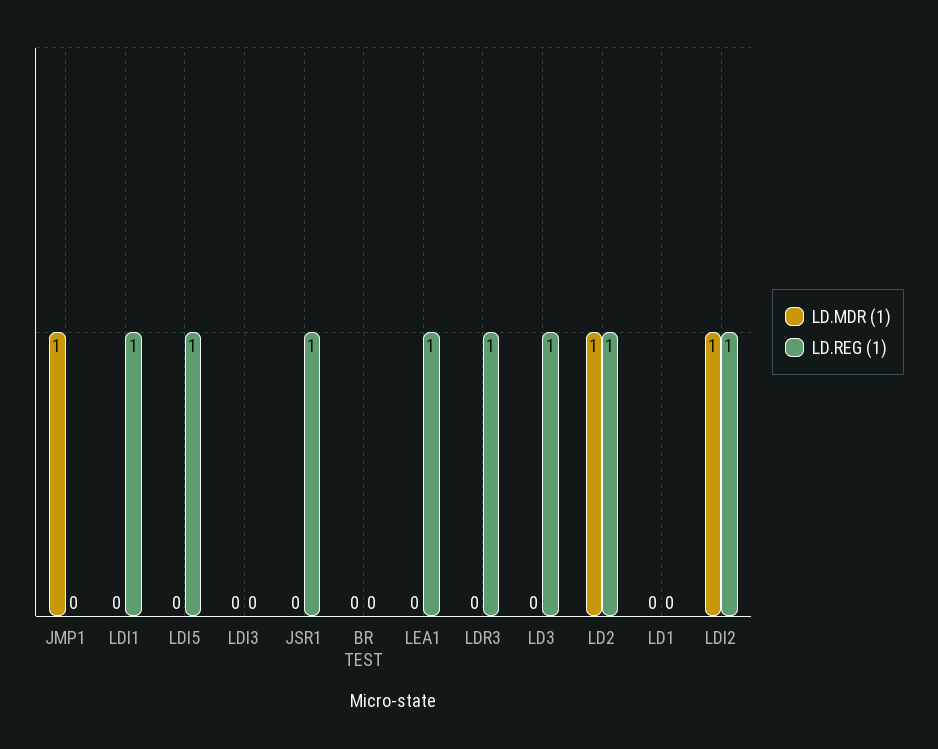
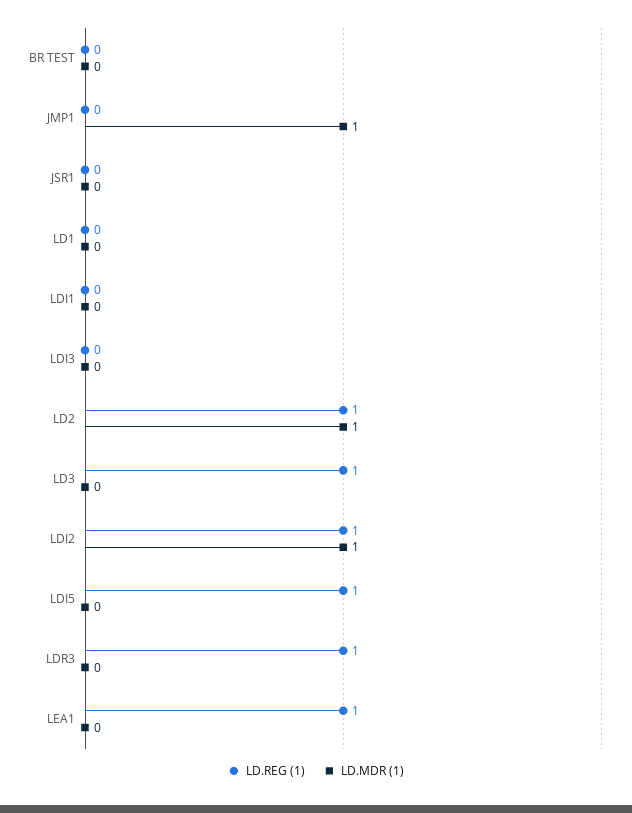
LD.REG (1), LDI1: 1 -> 0
LD.REG (1), JSR1: 1 -> 0

